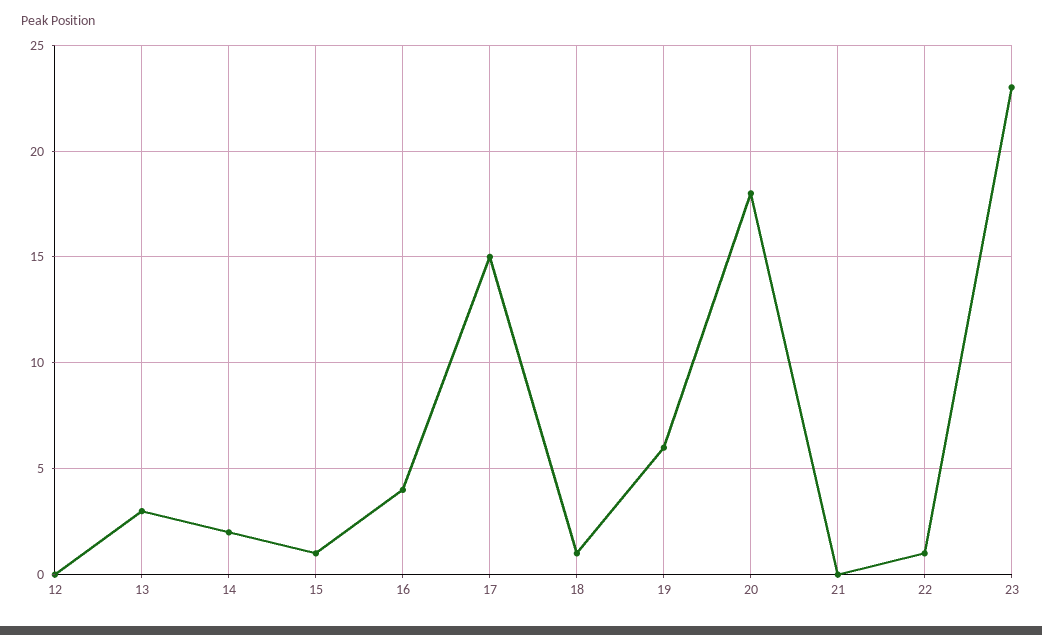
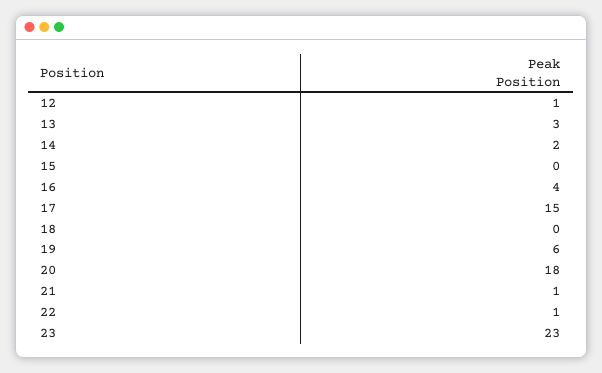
12: 0 -> 1
15: 1 -> 0
18: 1 -> 0
21: 0 -> 1

